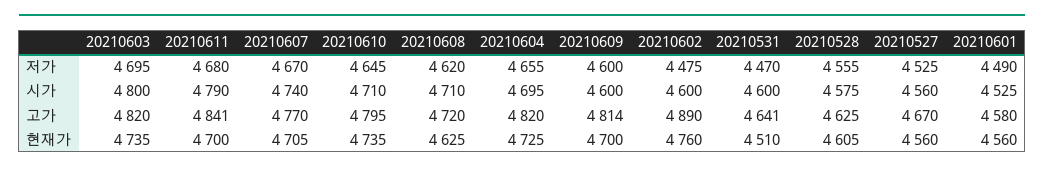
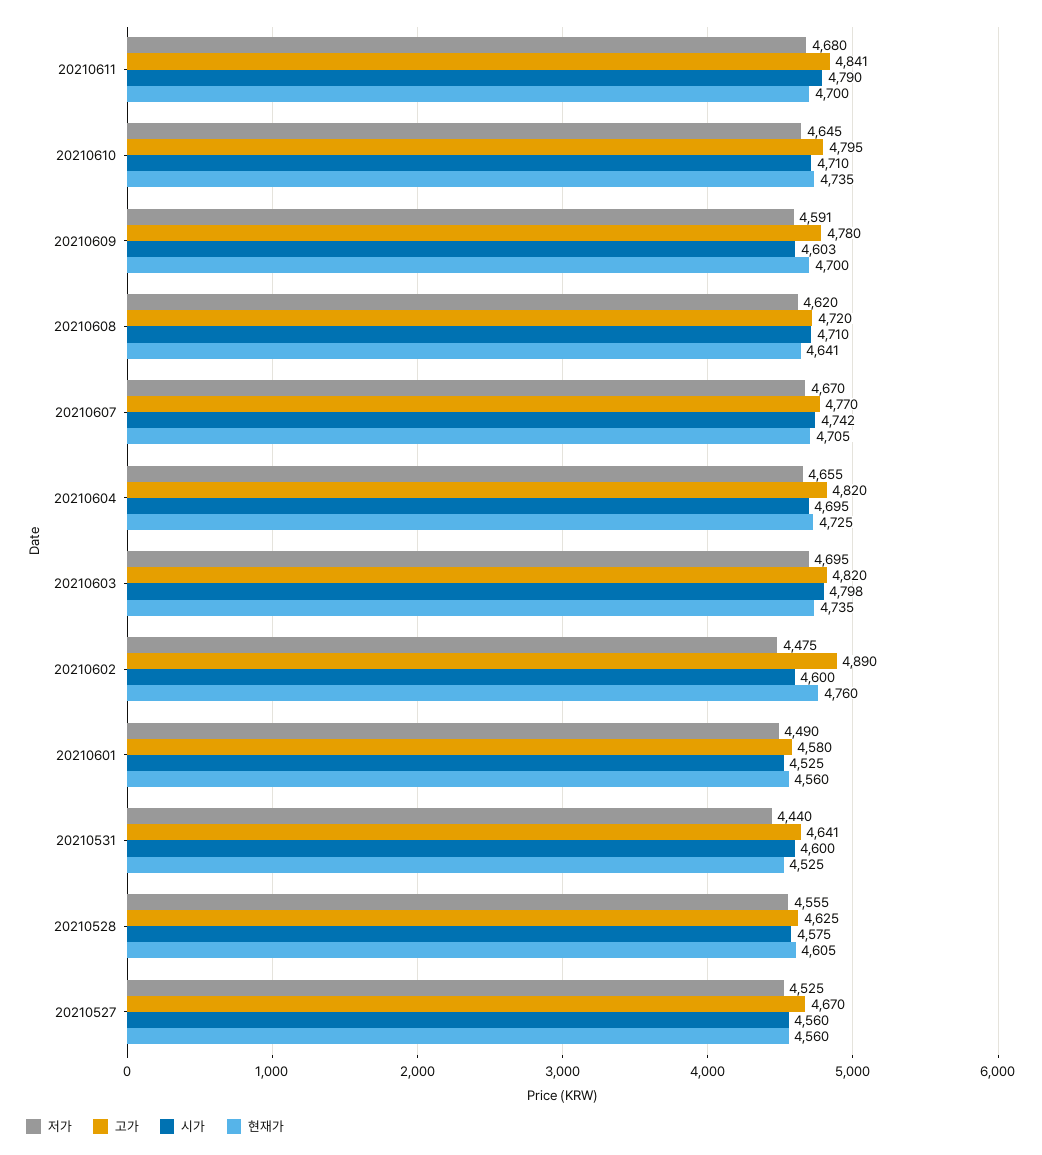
저가, 20210609: 4600 -> 4591
저가, 20210531: 4470 -> 4440
시가, 20210603: 4800 -> 4798
시가, 20210607: 4740 -> 4742
시가, 20210609: 4600 -> 4603
고가, 20210609: 4814 -> 4780
현재가, 20210608: 4625 -> 4641
현재가, 20210531: 4510 -> 4525

